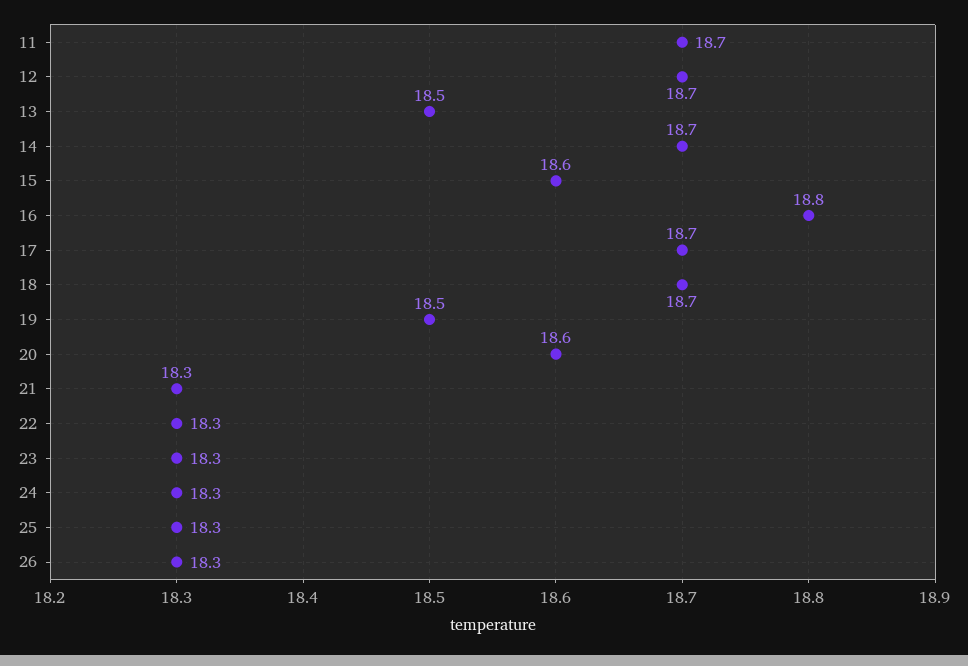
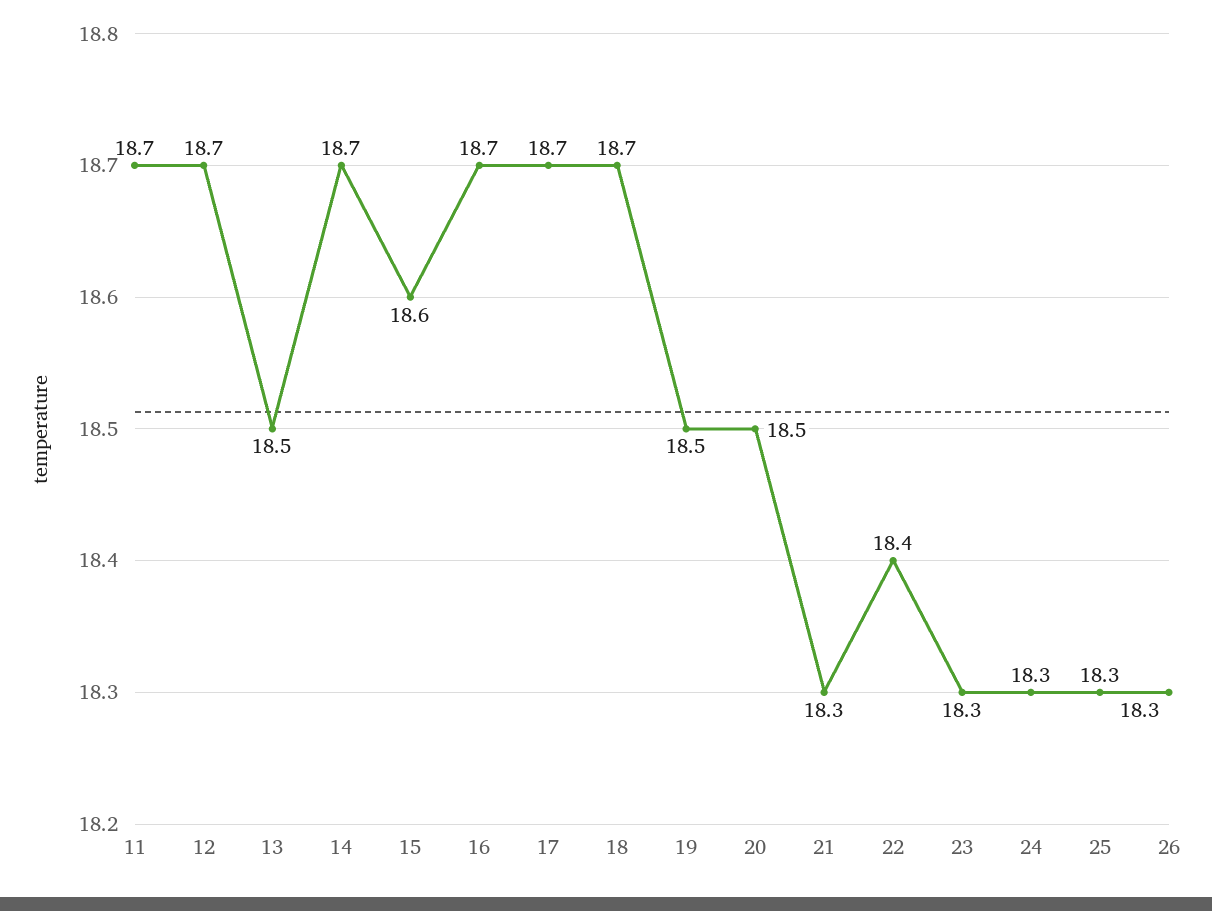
16: 18.8 -> 18.7
20: 18.6 -> 18.5
22: 18.3 -> 18.4

